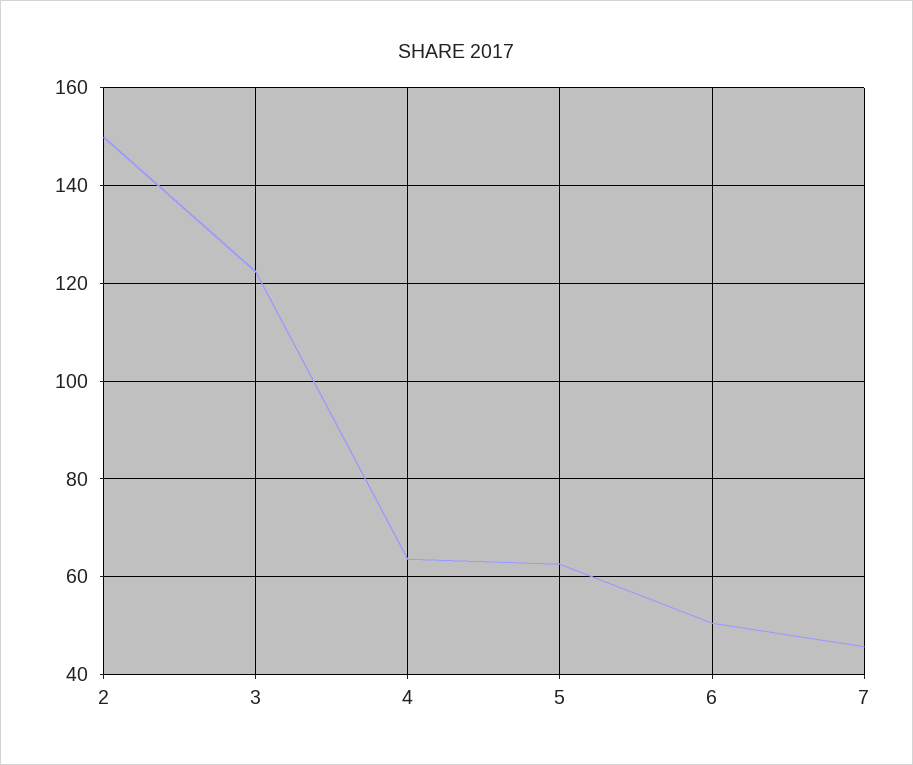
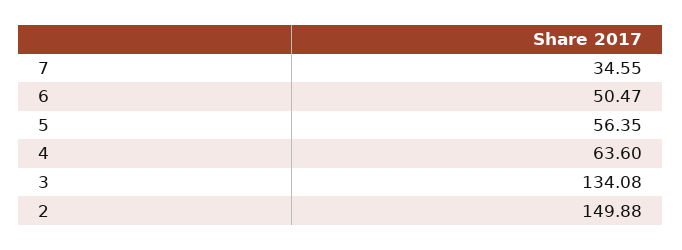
3: 122 -> 134.08
5: 62 -> 56.35
7: 46 -> 34.55

